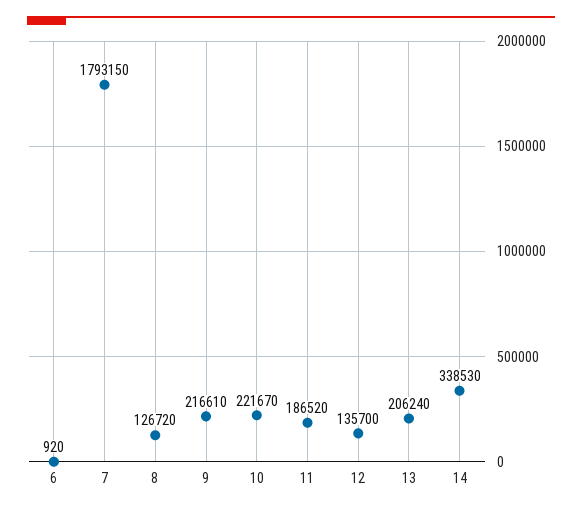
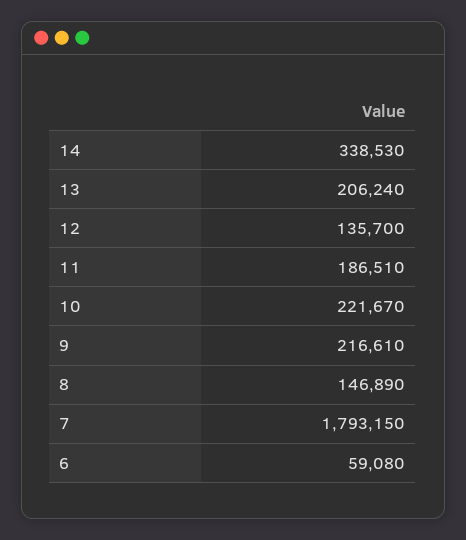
6: 920 -> 59080
8: 126720 -> 146890
11: 186520 -> 186510

